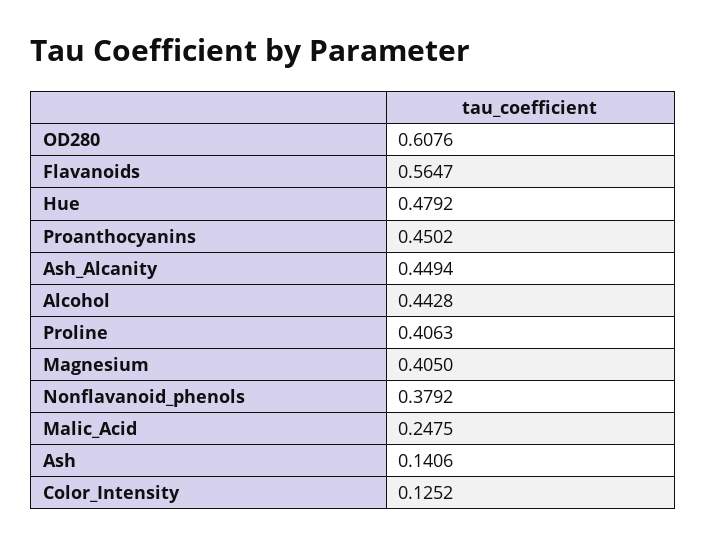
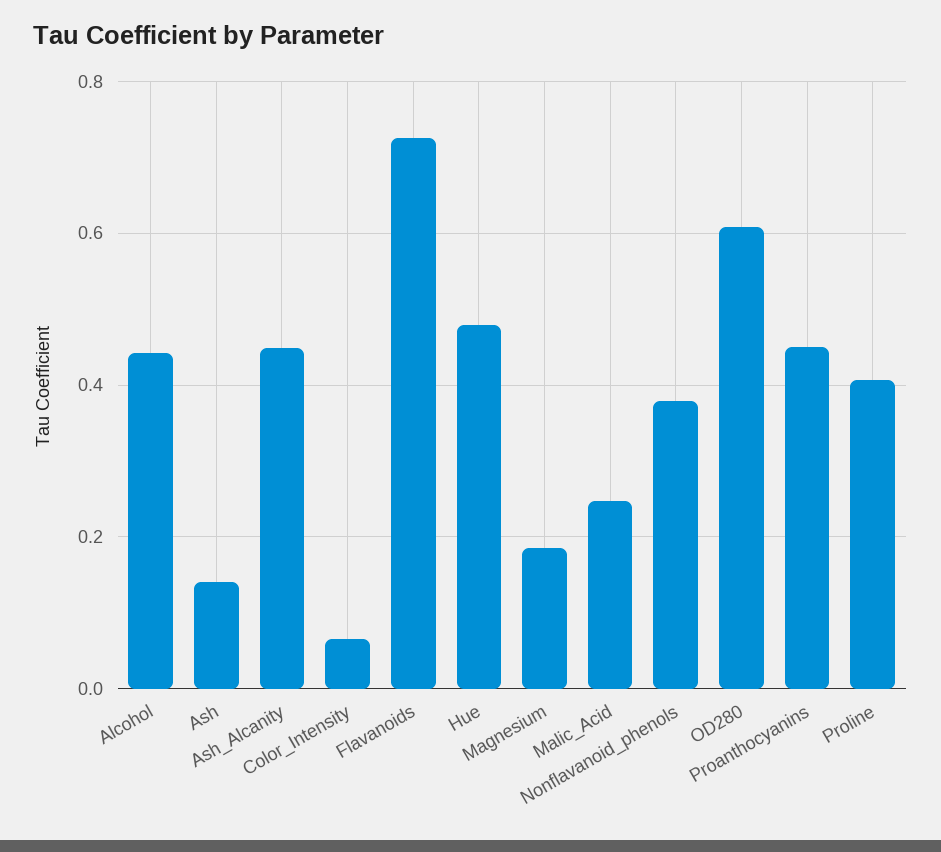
Flavanoids: 0.5647 -> 0.72
Magnesium: 0.405 -> 0.18
Color_Intensity: 0.1252 -> 0.06

